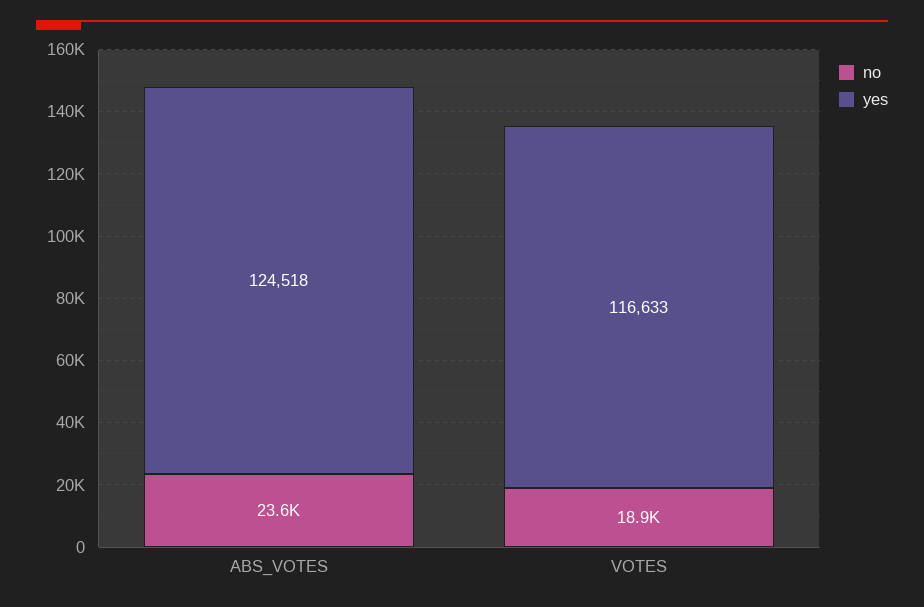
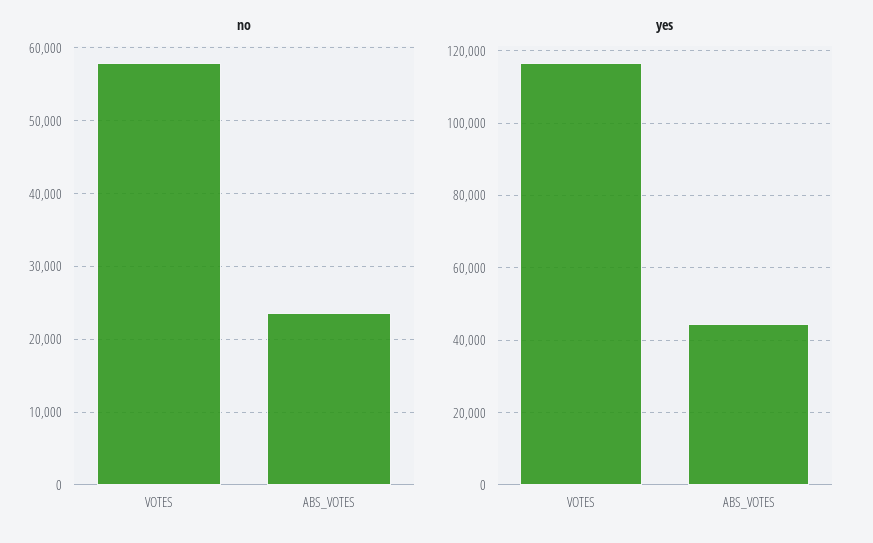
yes, ABS_VOTES: 124518 -> 44000
no, VOTES: 18900 -> 58000

